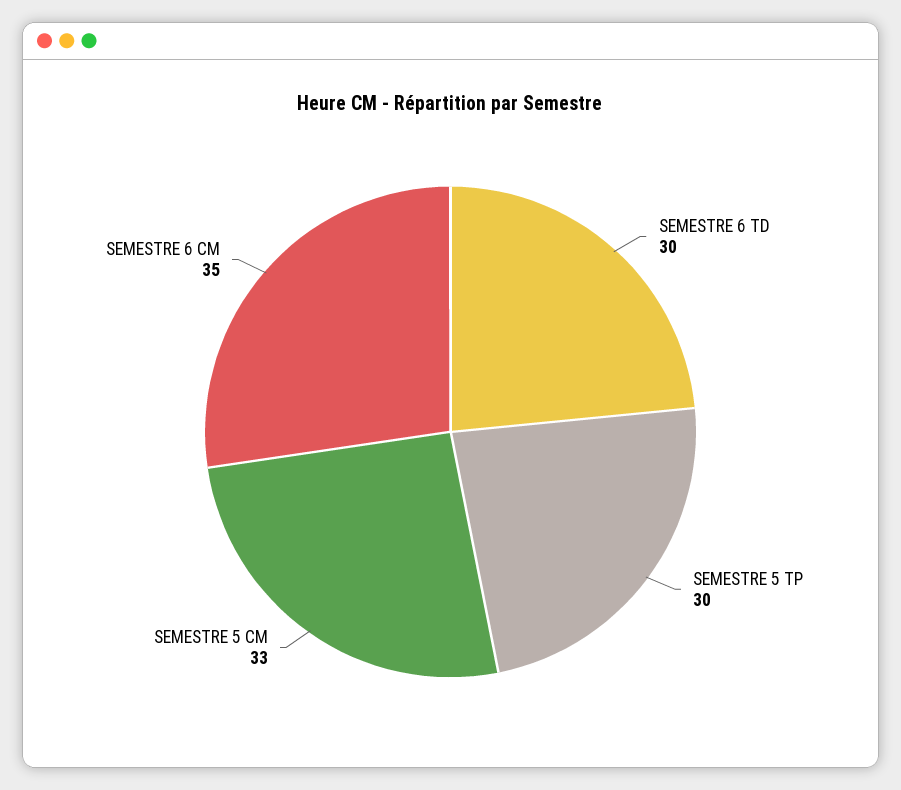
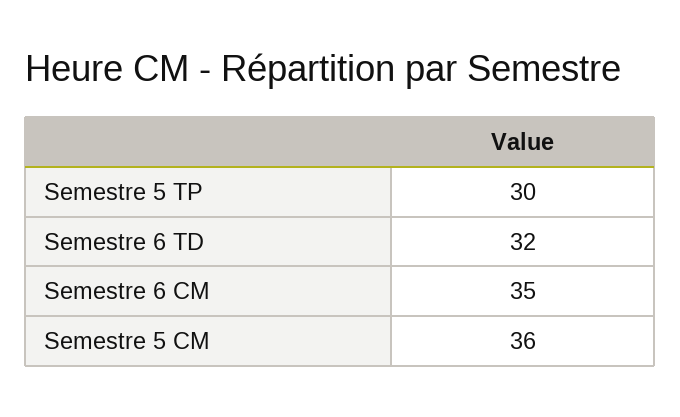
SEMESTRE 6 TD: 30 -> 32
SEMESTRE 5 CM: 33 -> 36

